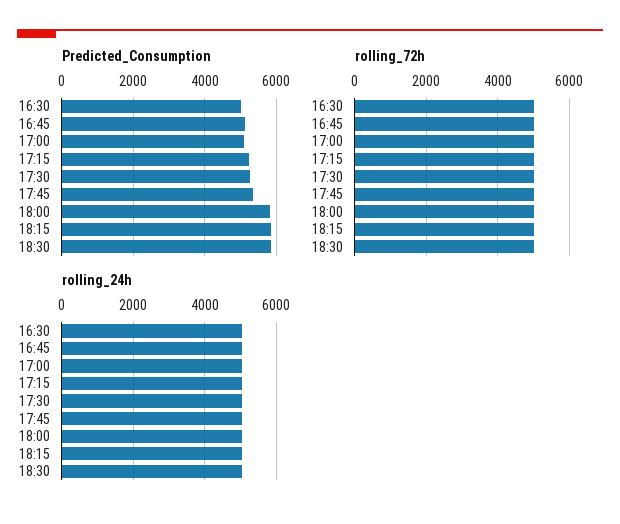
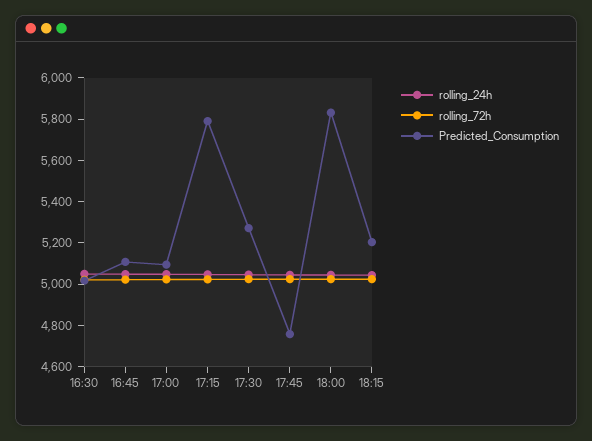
Predicted_Consumption, 17:15: 5200 -> 5800
Predicted_Consumption, 17:45: 5400 -> 4750
Predicted_Consumption, 18:15: 5800 -> 5200
Predicted_Consumption, 18:30: 5800 -> none
rolling_72h, 18:30: 5000 -> none
rolling_24h, 18:30: 5000 -> none

